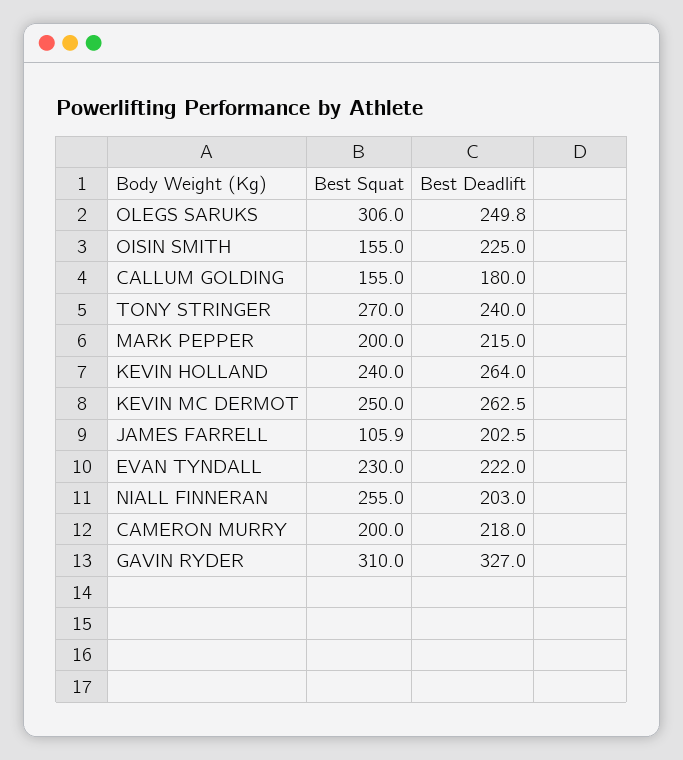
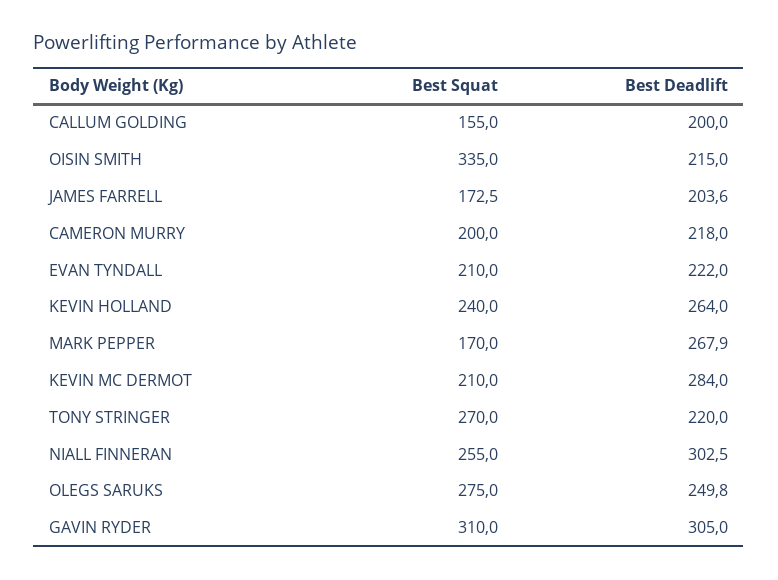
Best Squat, OLEGS SARUKS: 306 -> 275
Best Squat, OISIN SMITH: 155 -> 335
Best Deadlift, OISIN SMITH: 225 -> 215
Best Deadlift, CALLUM GOLDING: 180 -> 200
Best Deadlift, TONY STRINGER: 240 -> 220
Best Squat, MARK PEPPER: 200 -> 170
Best Deadlift, MARK PEPPER: 215 -> 267.9
Best Squat, KEVIN MC DERMOT: 250 -> 210
Best Deadlift, KEVIN MC DERMOT: 262.5 -> 284
Best Squat, JAMES FARRELL: 105.9 -> 172.5
Best Deadlift, JAMES FARRELL: 202.5 -> 203.6
Best Squat, EVAN TYNDALL: 230 -> 210
Best Deadlift, NIALL FINNERAN: 203 -> 302.5
Best Deadlift, GAVIN RYDER: 327 -> 305

